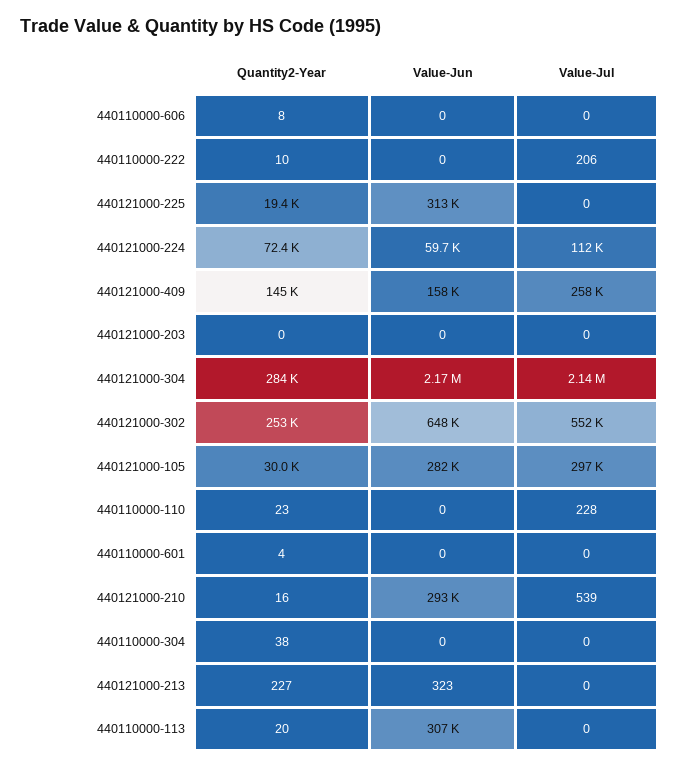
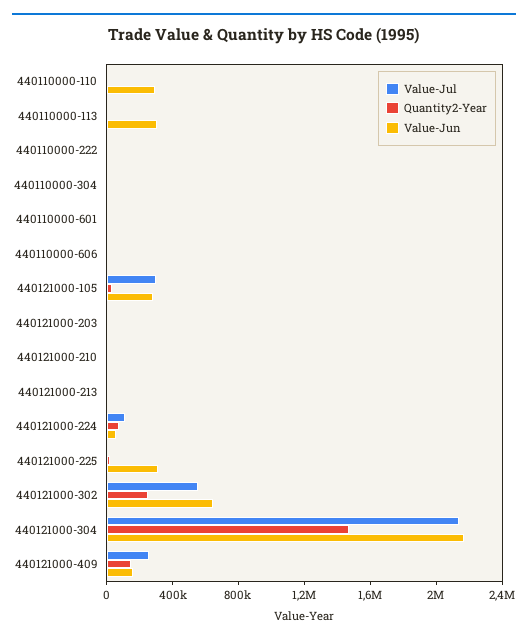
Quantity2-Year, 440121000-304: 284000 -> 1500000
Value-Jun, 440110000-110: 0 -> 300000
Value-Jun, 440121000-210: 293000 -> 0

